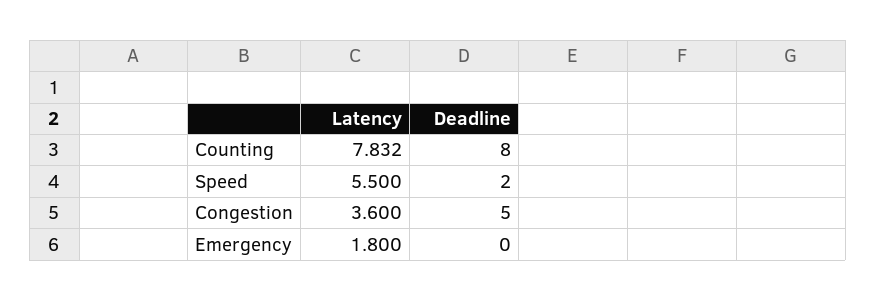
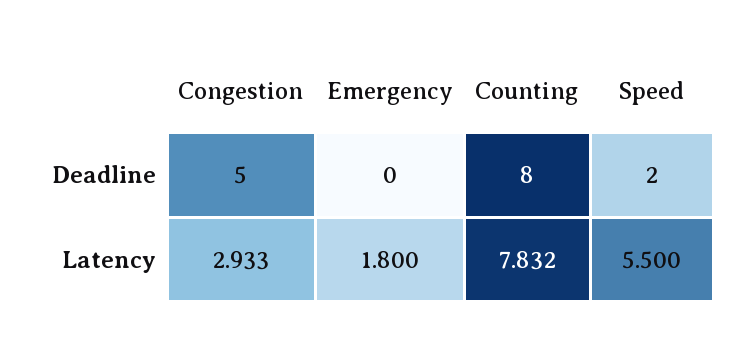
Latency, Congestion: 3.6 -> 2.933

